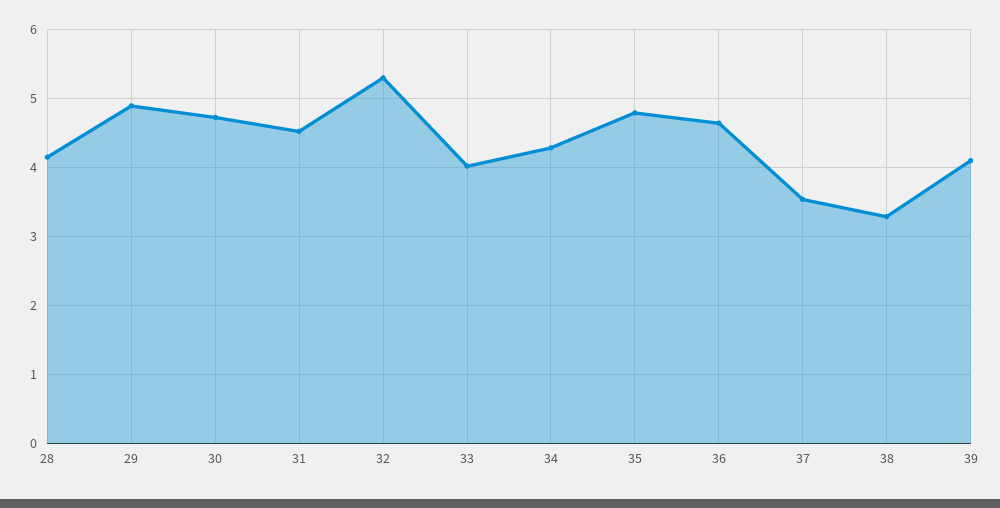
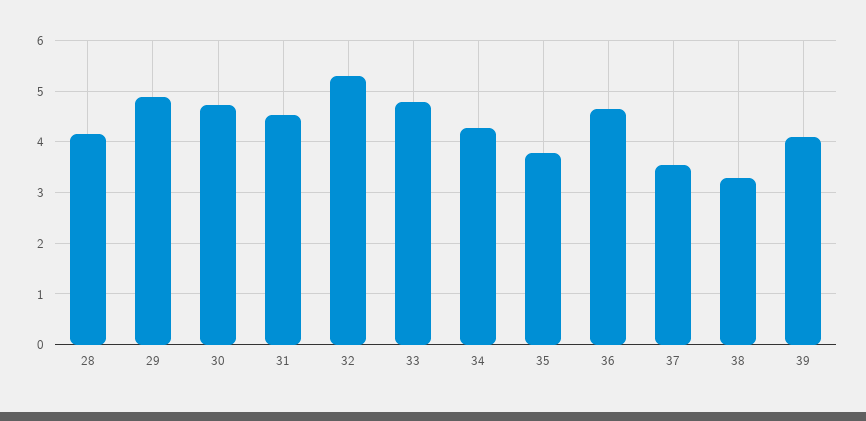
33: 4 -> 4.8
35: 4.8 -> 3.8

